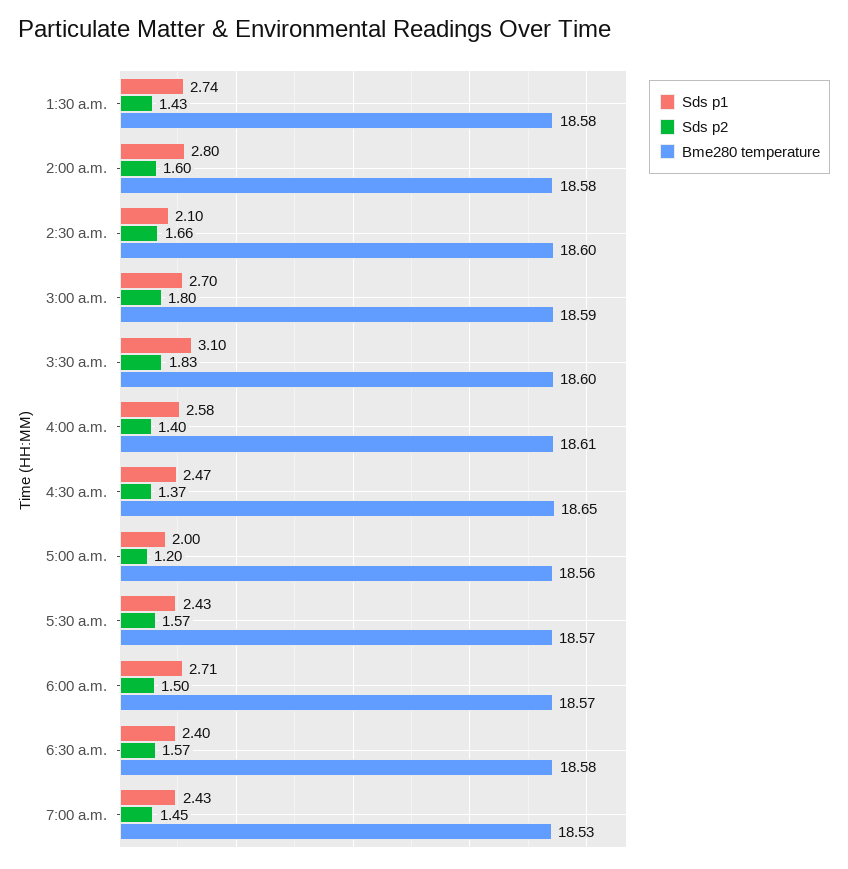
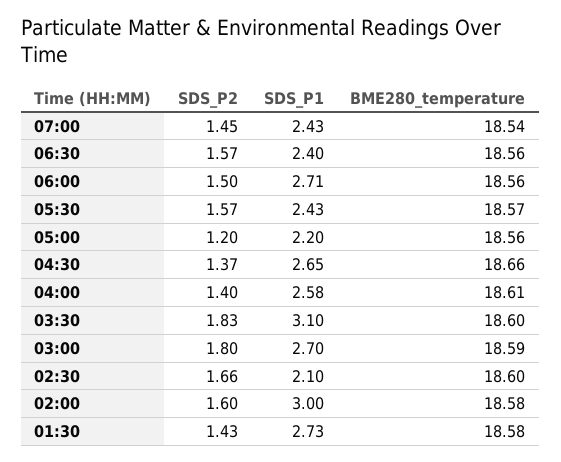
Sds p1, 1:30 a.m.: 2.74 -> 2.73
Sds p1, 2:00 a.m.: 2.8 -> 3
Sds p1, 4:30 a.m.: 2.47 -> 2.65
Bme280 temperature, 4:30 a.m.: 18.65 -> 18.66
Sds p1, 5:00 a.m.: 2 -> 2.2
Bme280 temperature, 6:00 a.m.: 18.57 -> 18.56
Bme280 temperature, 6:30 a.m.: 18.58 -> 18.56
Bme280 temperature, 7:00 a.m.: 18.53 -> 18.54

